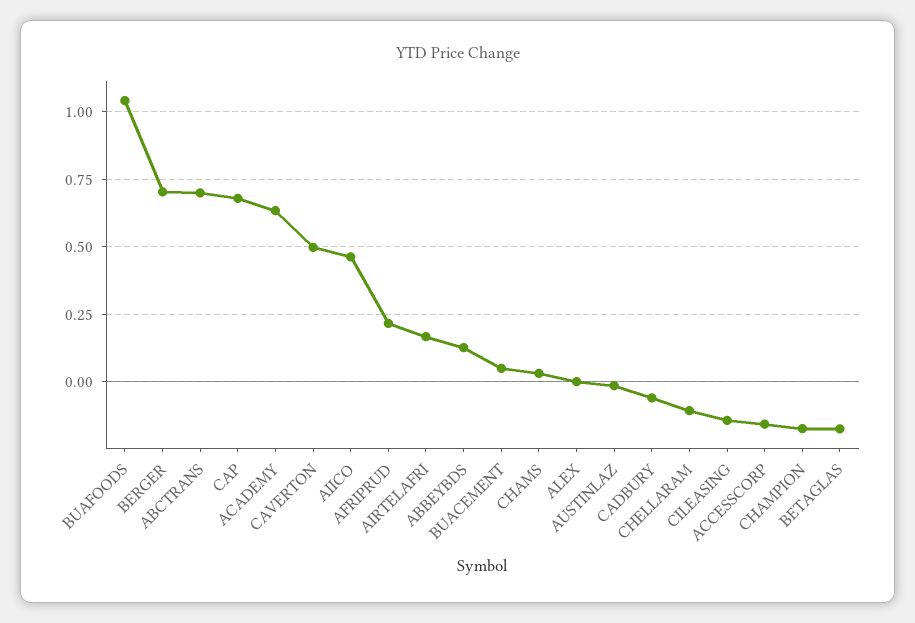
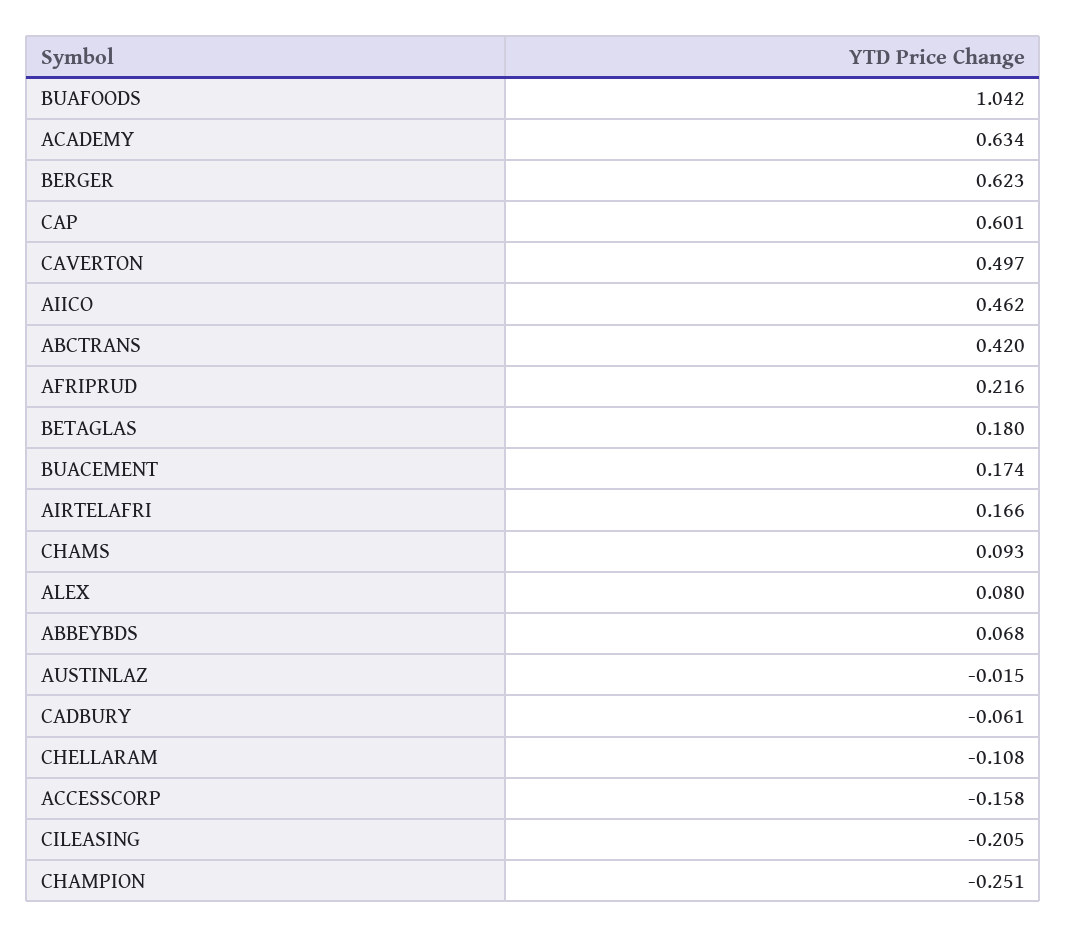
BERGER: 0.7 -> 0.623
ABCTRANS: 0.7 -> 0.42
CAP: 0.675 -> 0.601
ABBEYBDS: 0.125 -> 0.068
BUACEMENT: 0.05 -> 0.174
CHAMS: 0.025 -> 0.093
ALEX: 0 -> 0.08
CILEASING: -0.15 -> -0.205
CHAMPION: -0.175 -> -0.251
BETAGLAS: -0.175 -> 0.18

